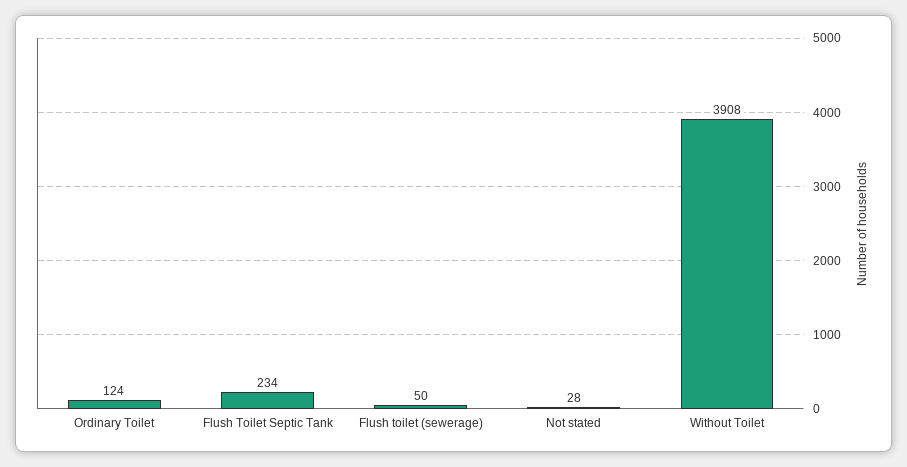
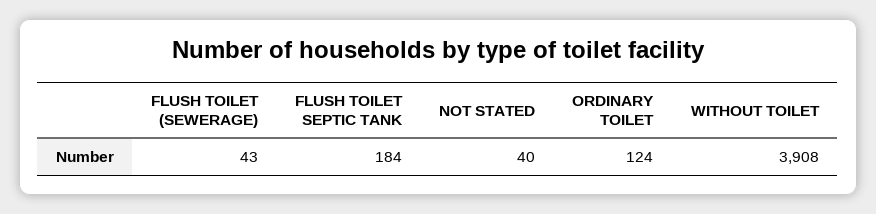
Flush Toilet Septic Tank: 234 -> 184
Flush toilet (sewerage): 50 -> 43
Not stated: 28 -> 40

